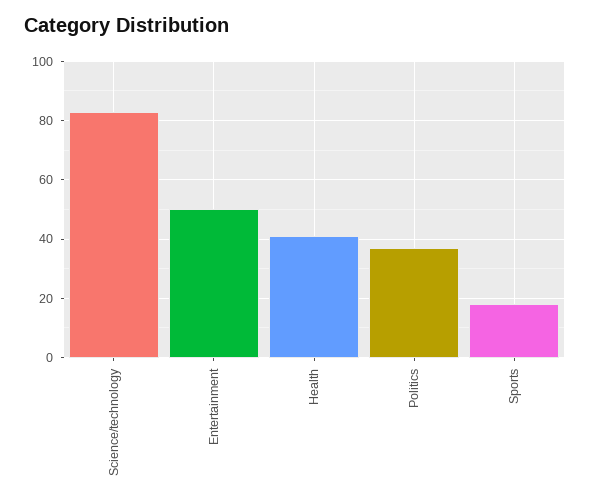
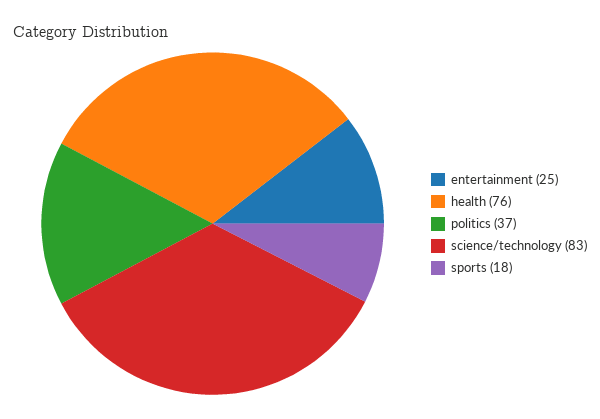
Entertainment: 50 -> 25
Health: 40 -> 76

